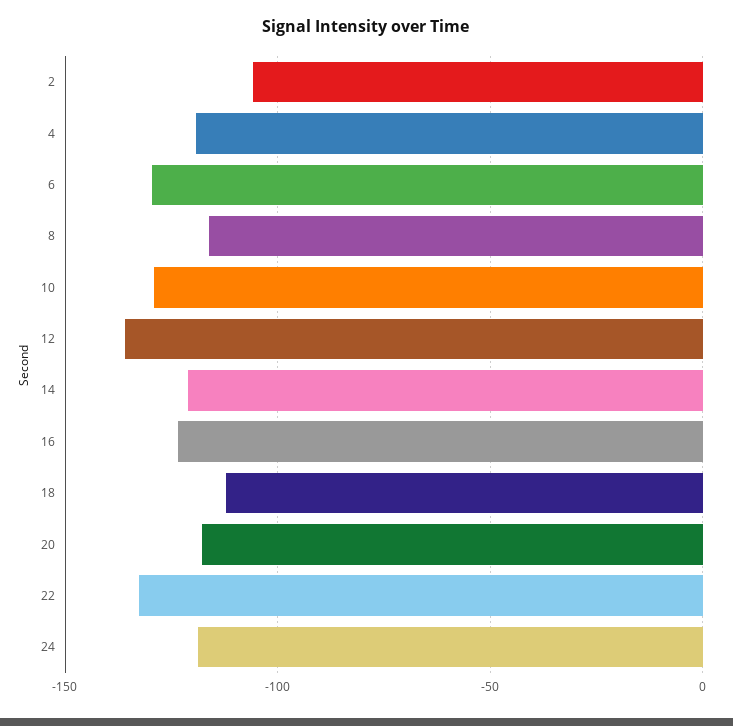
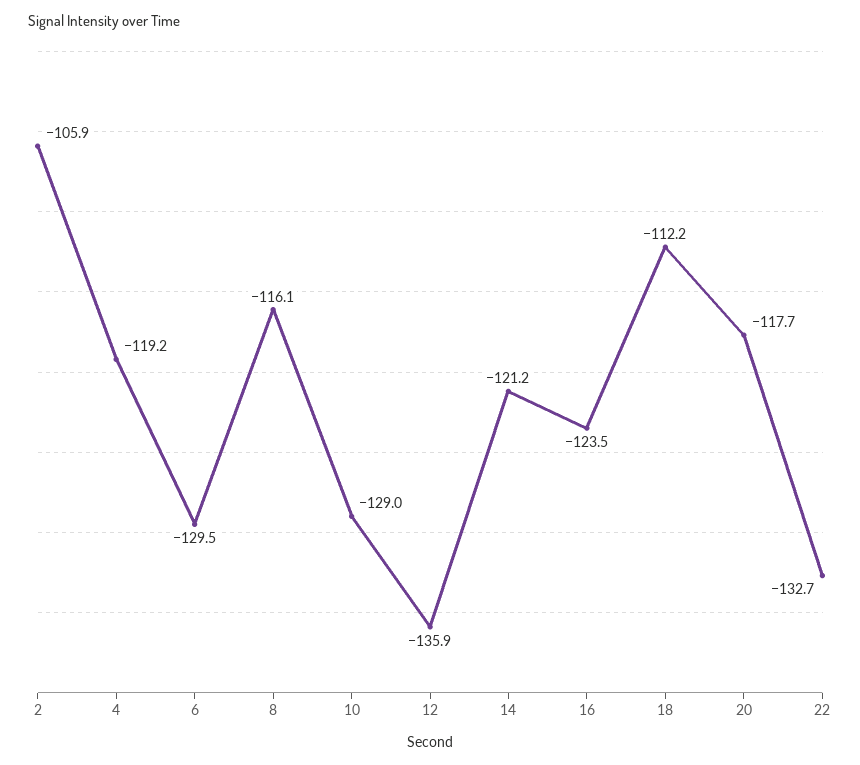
24: -120 -> none

